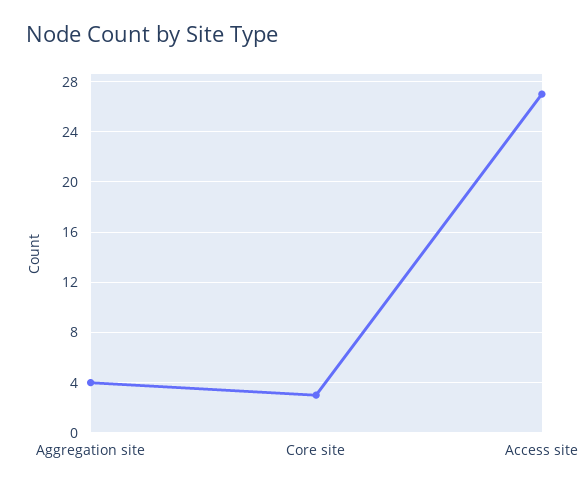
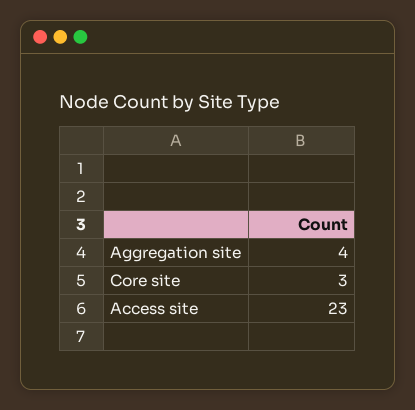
Access site: 27 -> 23

